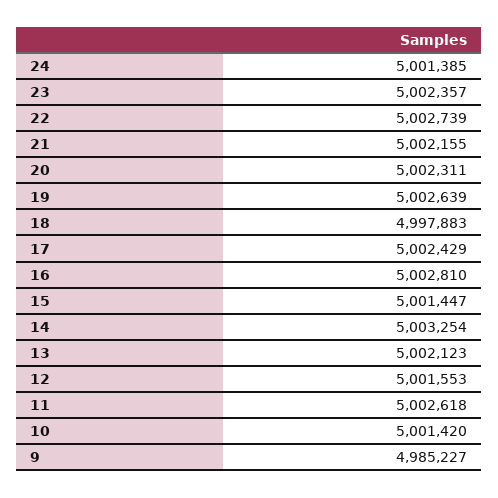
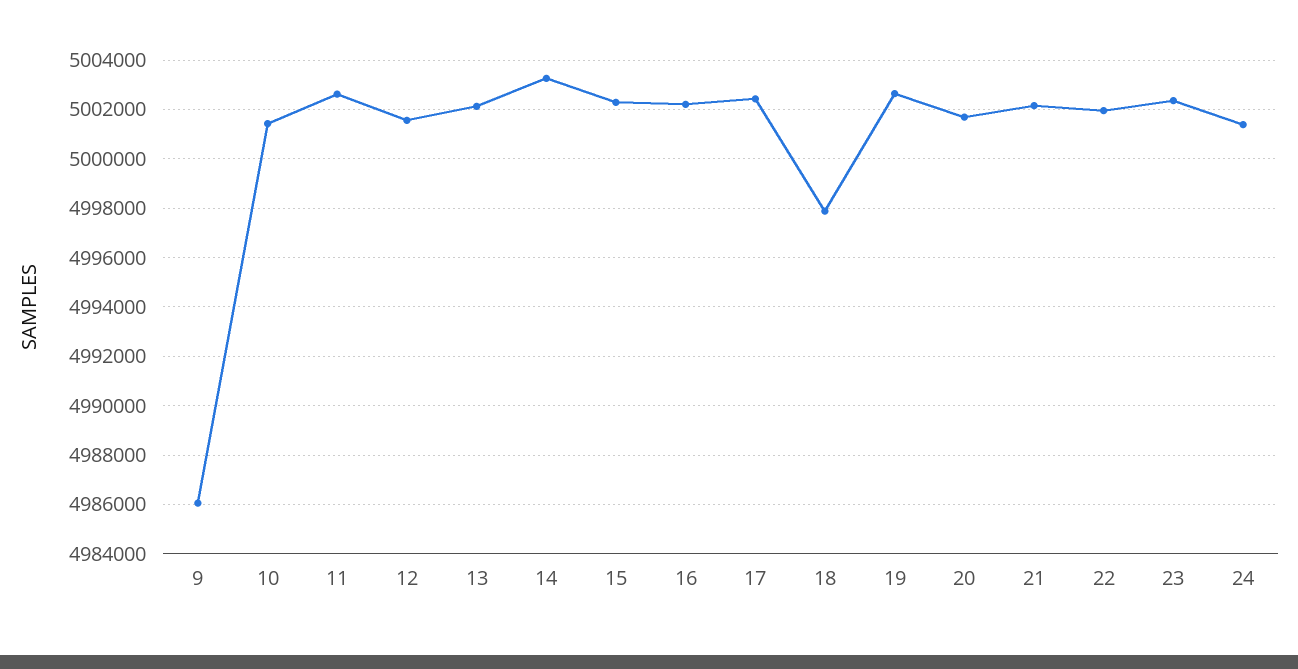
22: 5002739 -> 5002000
20: 5002311 -> 5001750
16: 5002810 -> 5002250
15: 5001447 -> 5002250
9: 4985227 -> 4986000

